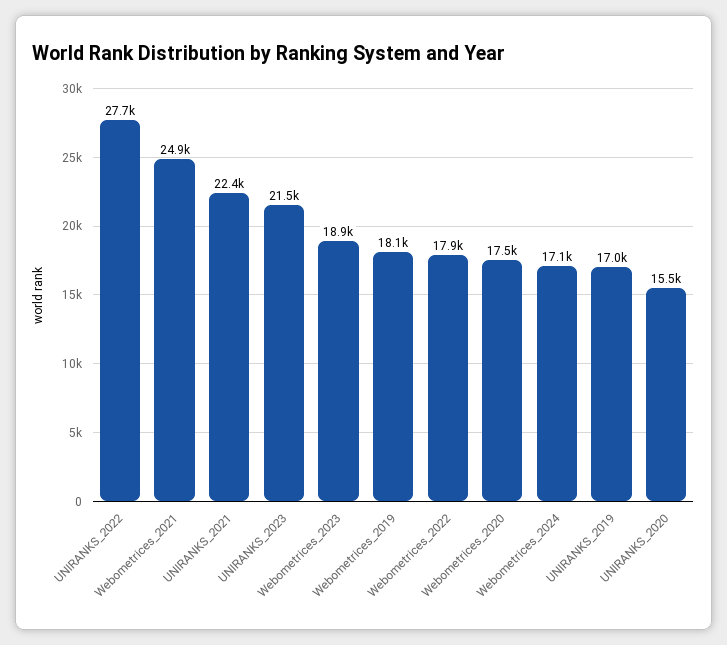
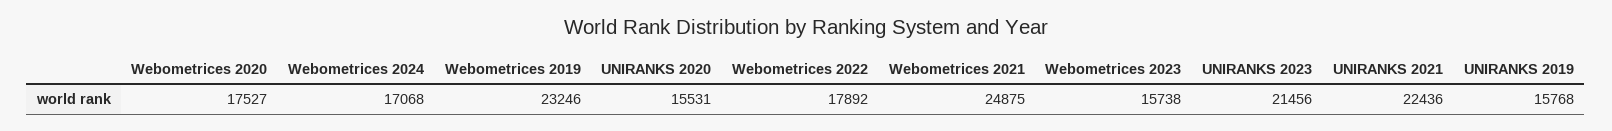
UNIRANKS_2022: 27700 -> none
Webometrices_2023: 18900 -> 15738
Webometrices_2019: 18100 -> 23246
UNIRANKS_2019: 17000 -> 15768

